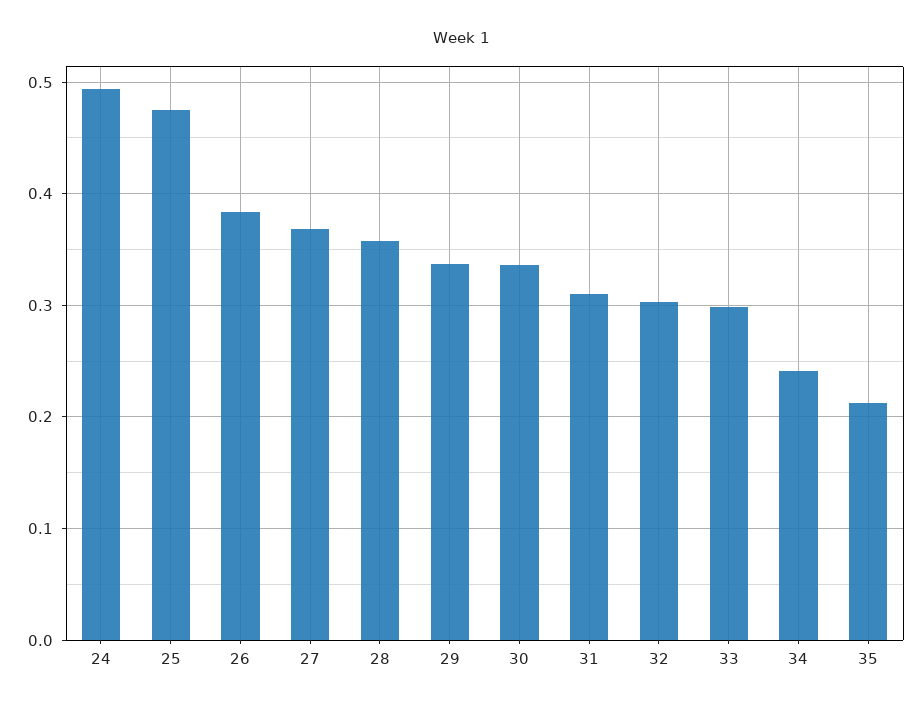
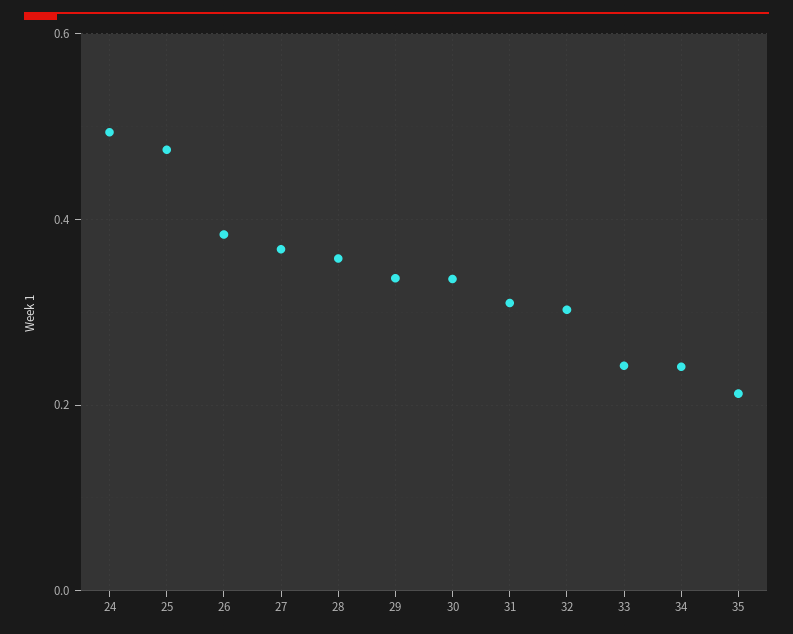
33: 0.3 -> 0.24

